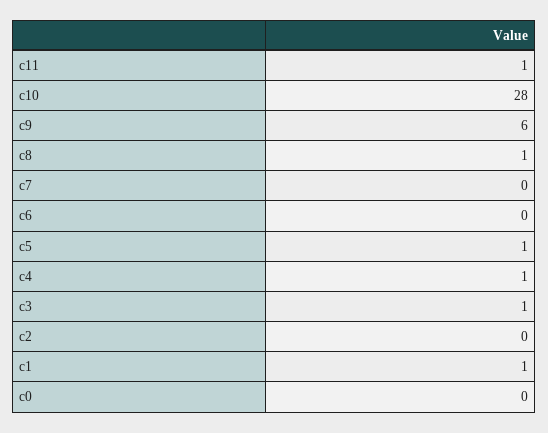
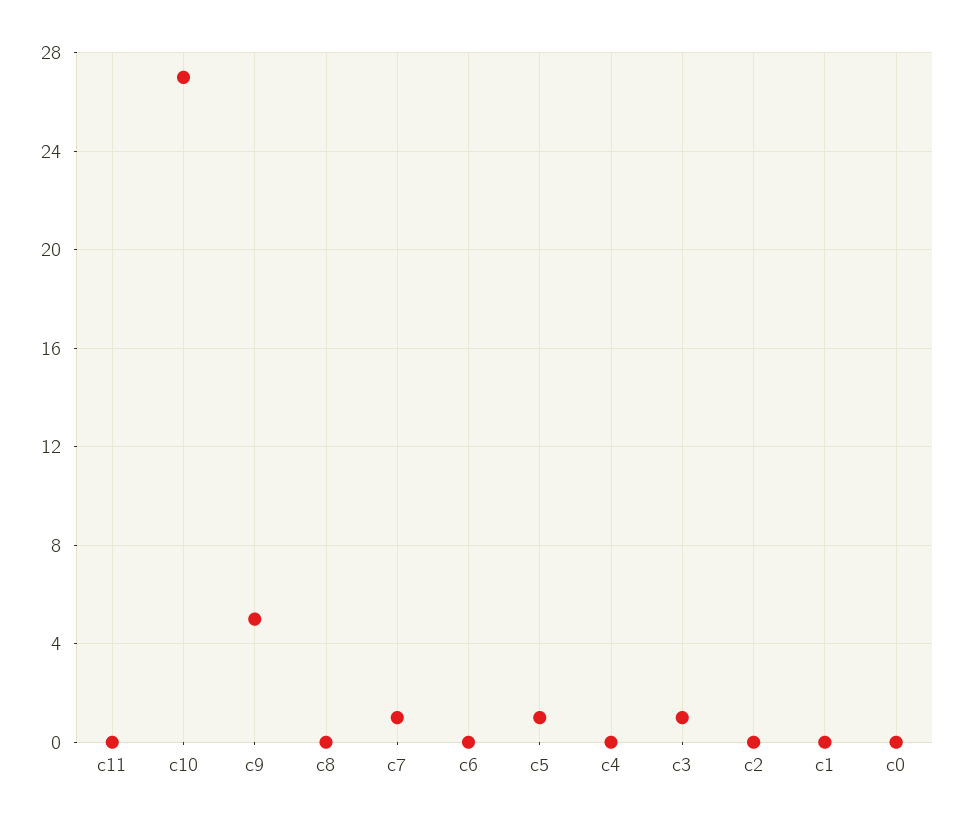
c11: 1 -> 0
c10: 28 -> 27
c9: 6 -> 5
c8: 1 -> 0
c7: 0 -> 1
c4: 1 -> 0
c1: 1 -> 0

